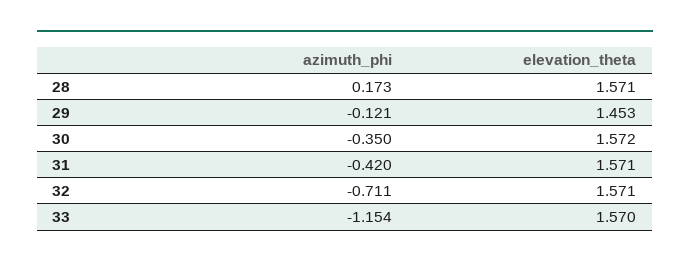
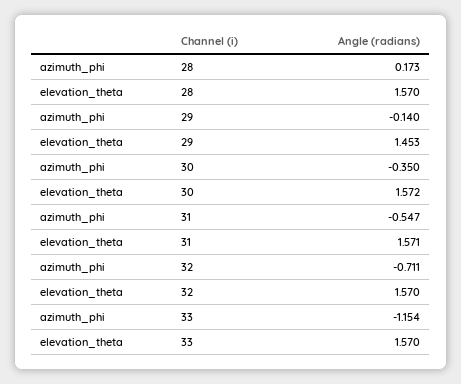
elevation_theta, 28: 1.571 -> 1.57
azimuth_phi, 29: -0.121 -> -0.14
azimuth_phi, 31: -0.42 -> -0.547
elevation_theta, 32: 1.571 -> 1.57

